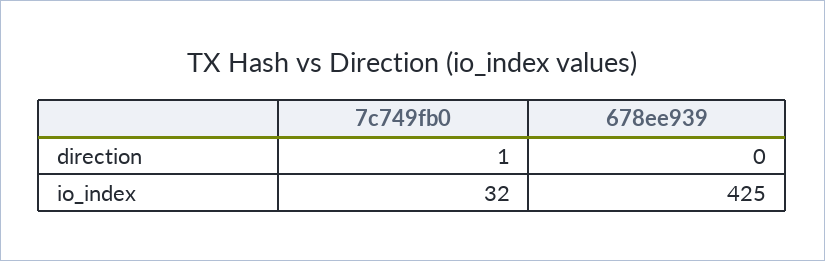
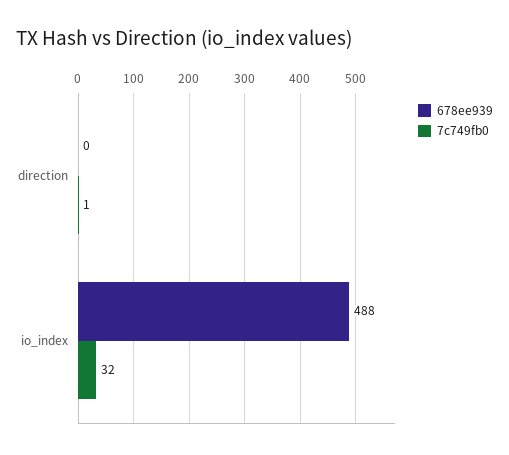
678ee939, io_index: 425 -> 488

